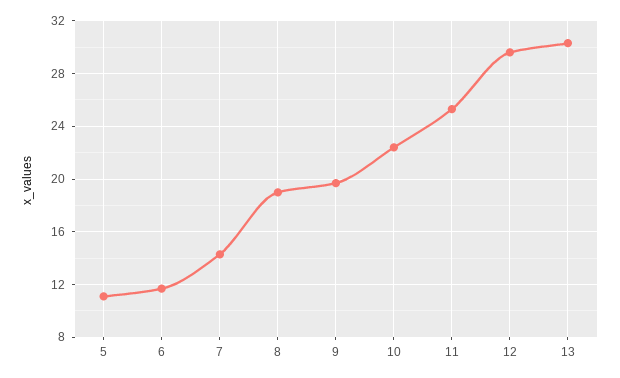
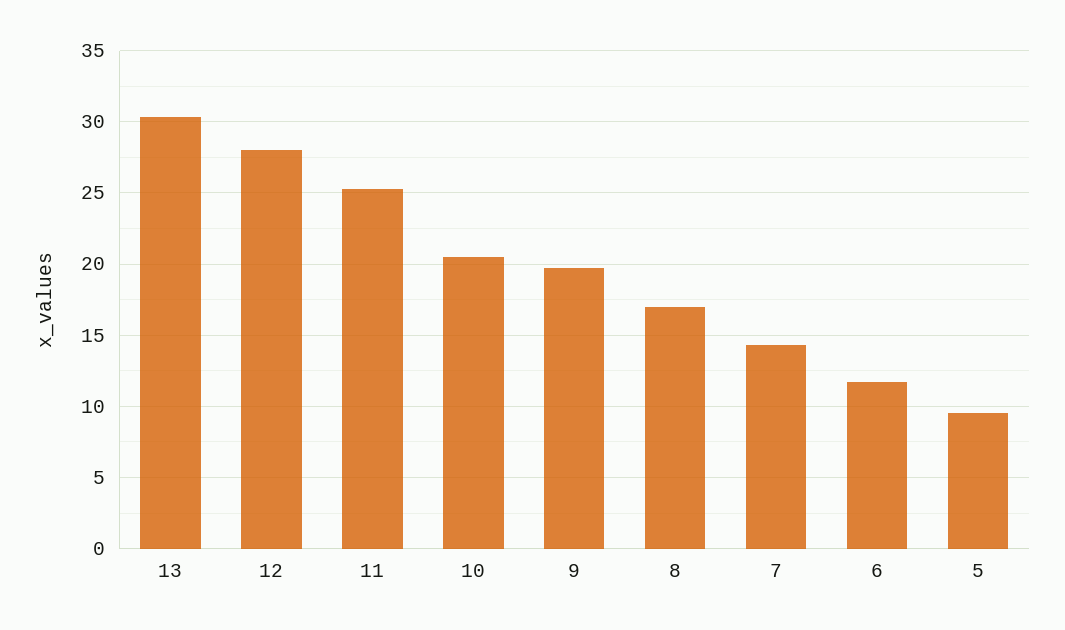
5: 11 -> 9.5
8: 19 -> 17
10: 22.5 -> 20.5
12: 29.5 -> 28

